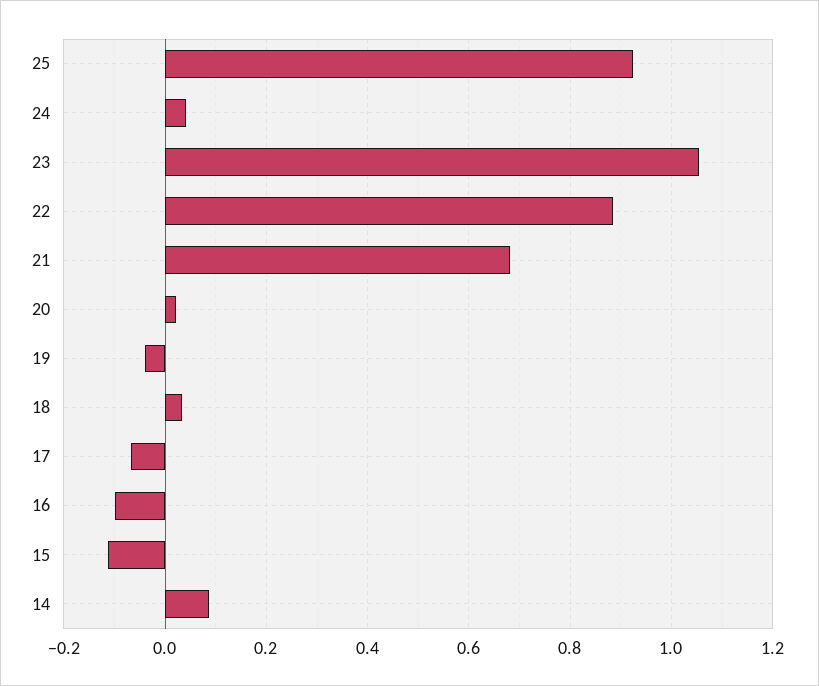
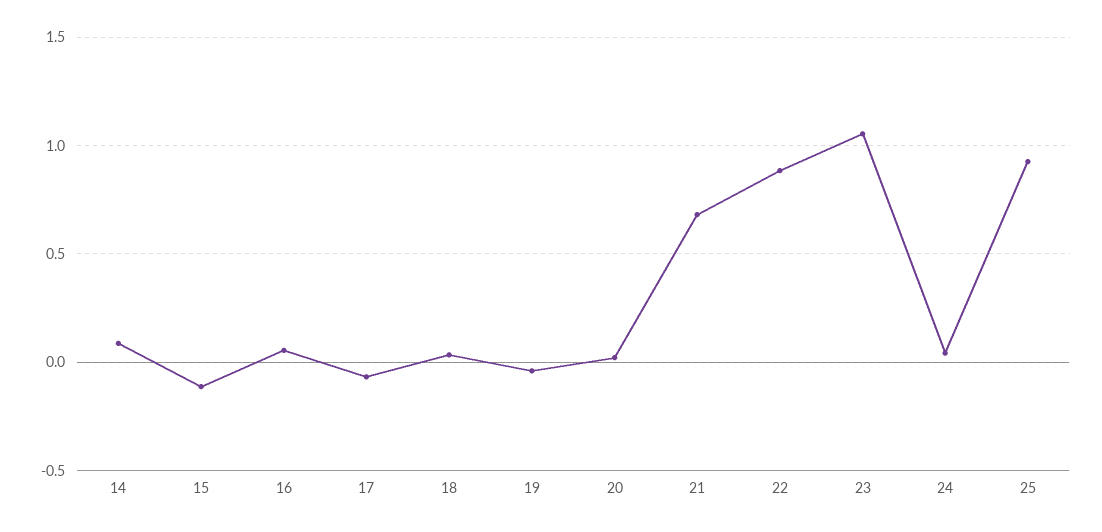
16: -0.1 -> 0.05

